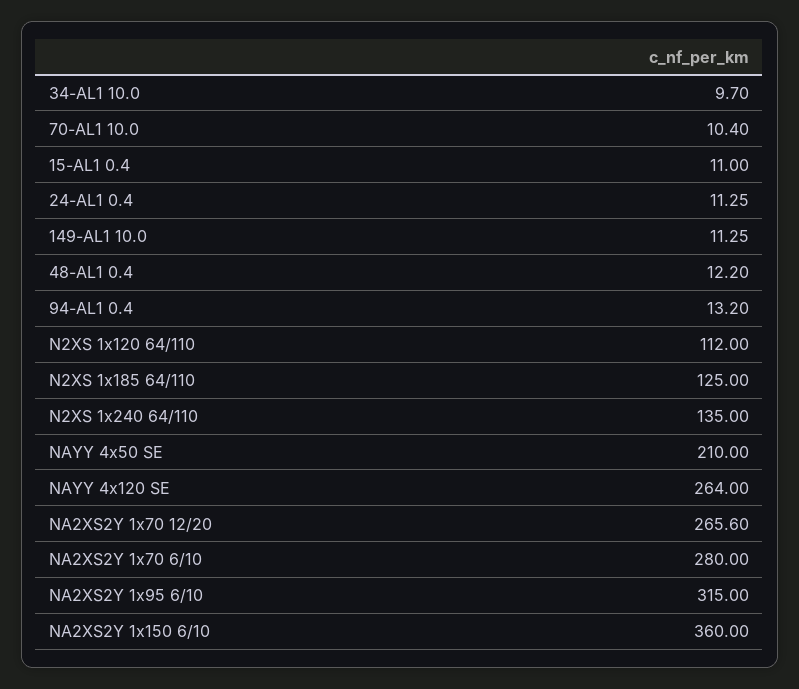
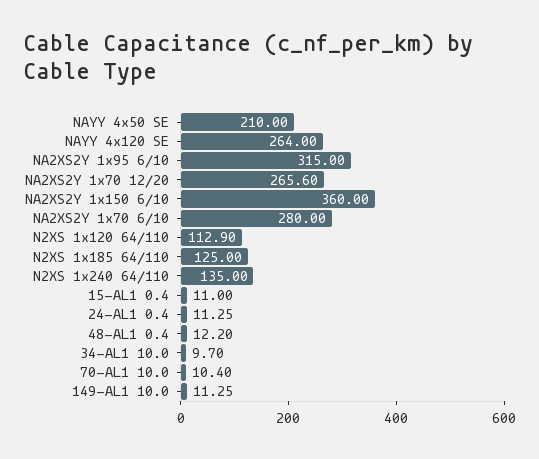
94-AL1 0.4: 13.2 -> none
N2XS 1x120 64/110: 112 -> 112.9

